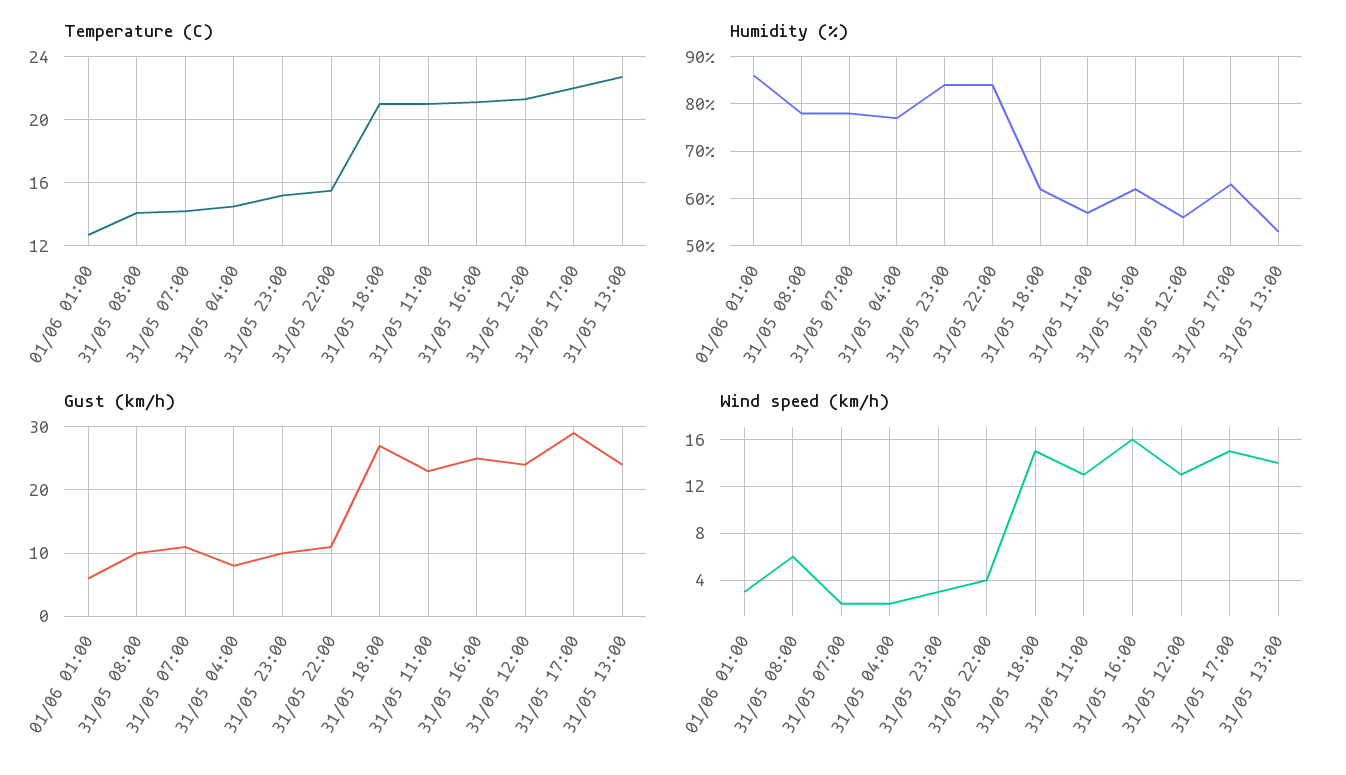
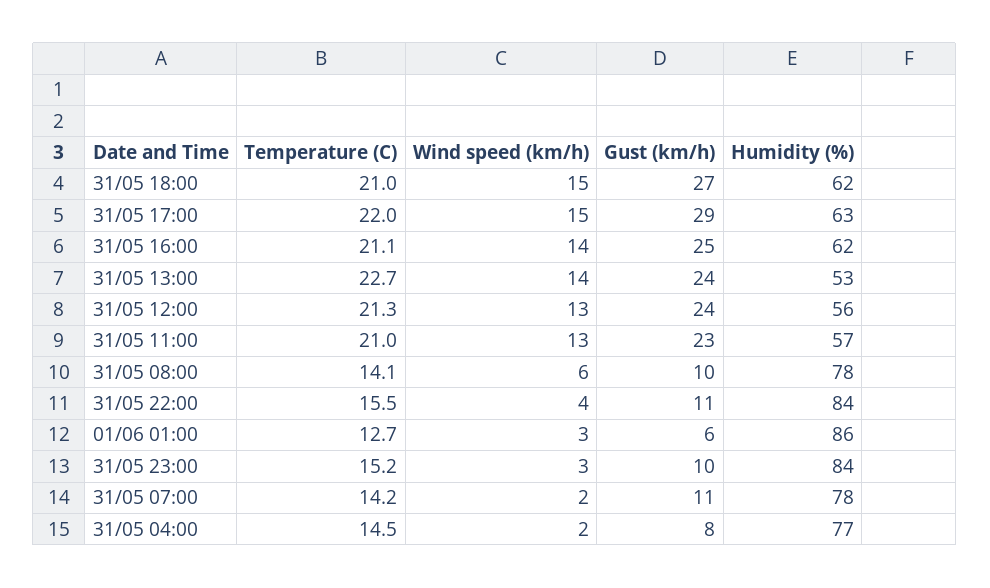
Wind speed (km/h), 31/05 16:00: 16 -> 14

